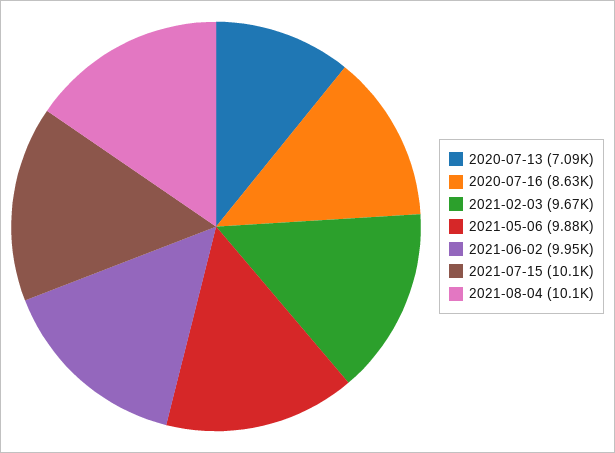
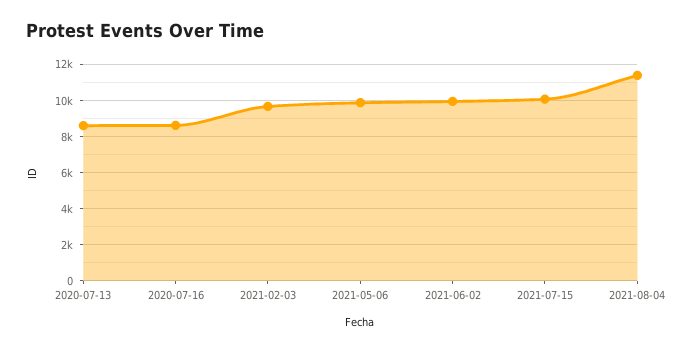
2020-07-13: 7090 -> 8500
2021-08-04: 10100 -> 11500

